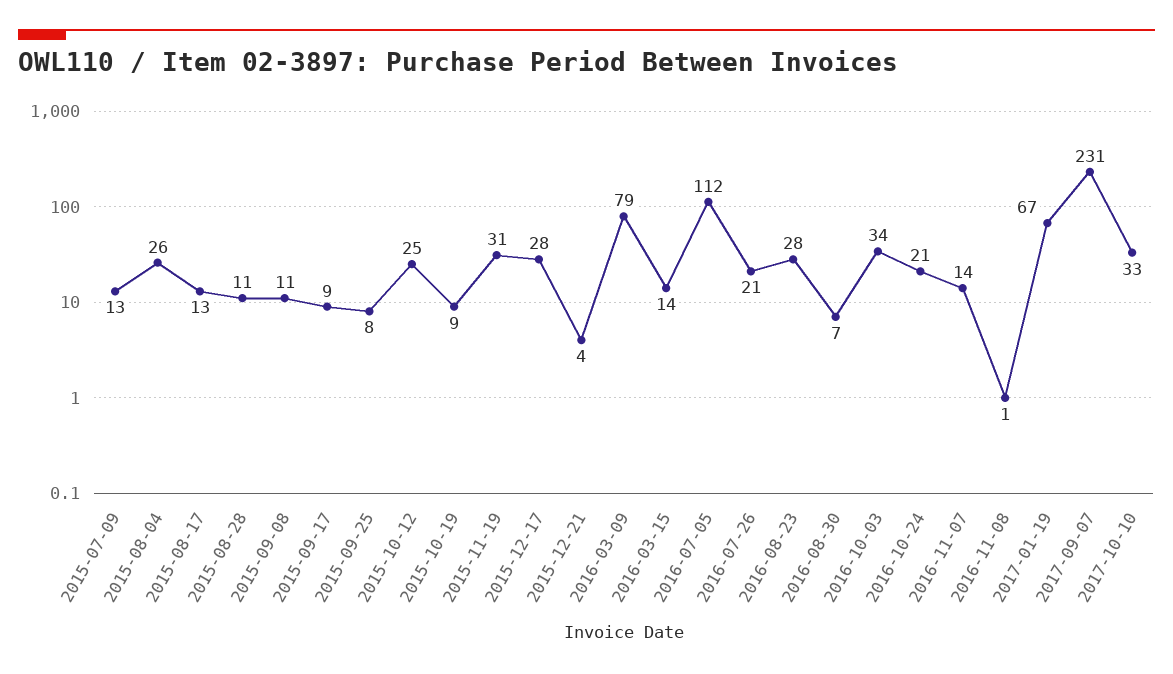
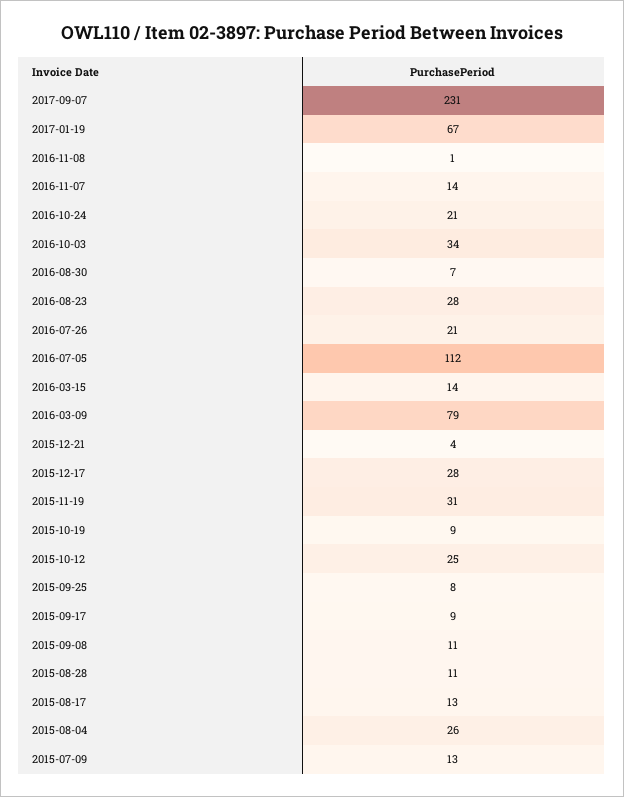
2017-10-10: 33 -> none

